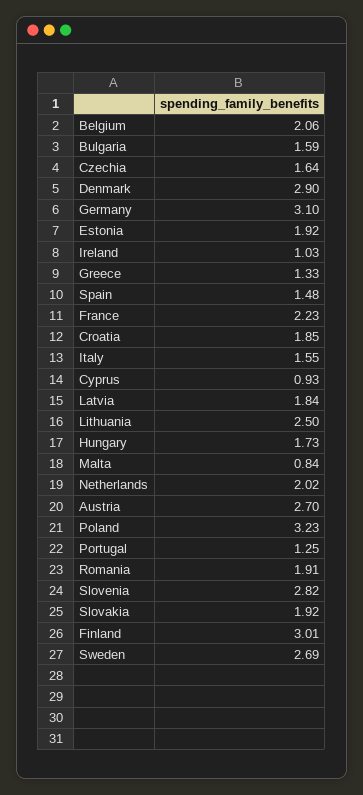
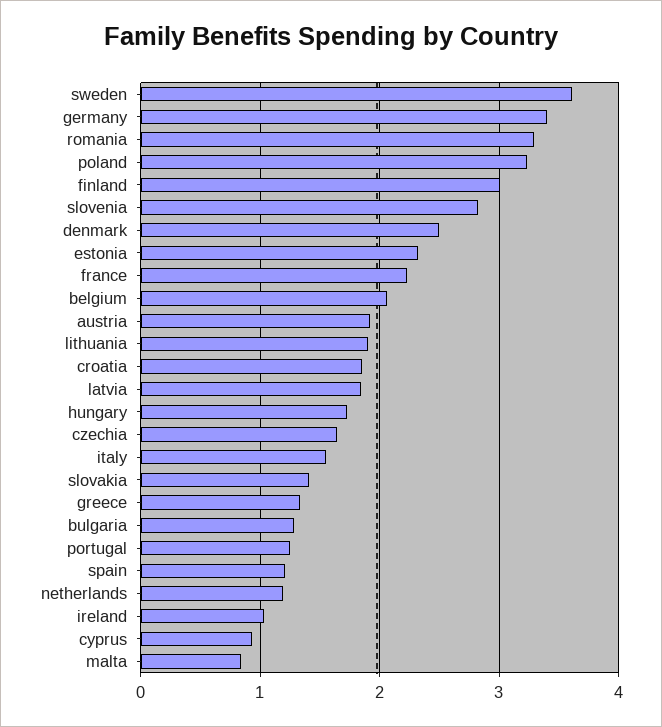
Bulgaria: 1.59 -> 1.3
Denmark: 2.9 -> 2.5
Germany: 3.1 -> 3.4
Estonia: 1.92 -> 2.3
Spain: 1.48 -> 1.2
Lithuania: 2.5 -> 1.9
Netherlands: 2.02 -> 1.2
Austria: 2.7 -> 1.9
Romania: 1.91 -> 3.3
Slovakia: 1.92 -> 1.4
Sweden: 2.69 -> 3.6

